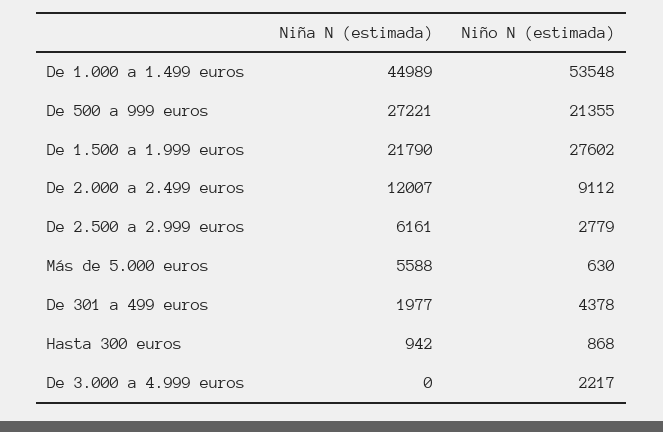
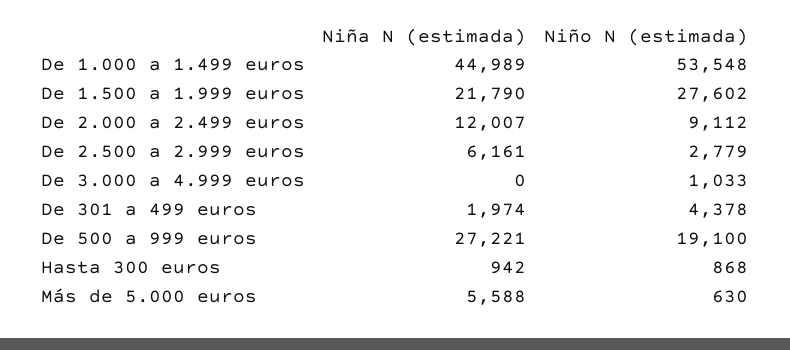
Niño N (estimada), De 500 a 999 euros: 21355 -> 19100
Niña N (estimada), De 301 a 499 euros: 1977 -> 1974
Niño N (estimada), De 3.000 a 4.999 euros: 2217 -> 1033

